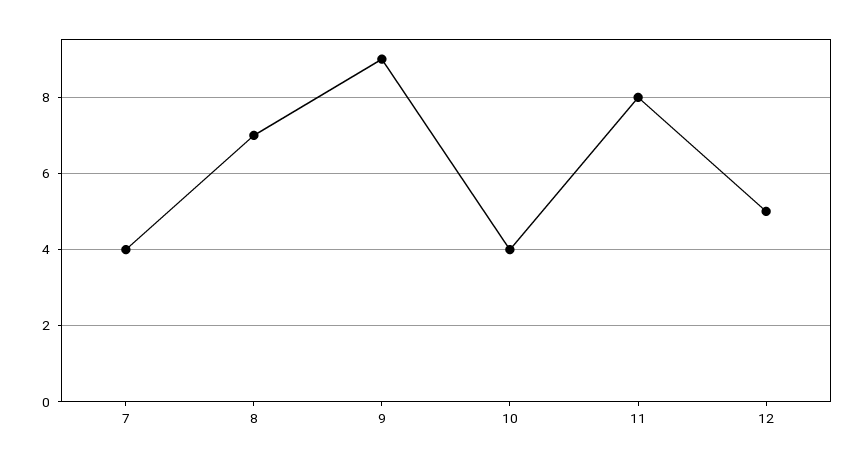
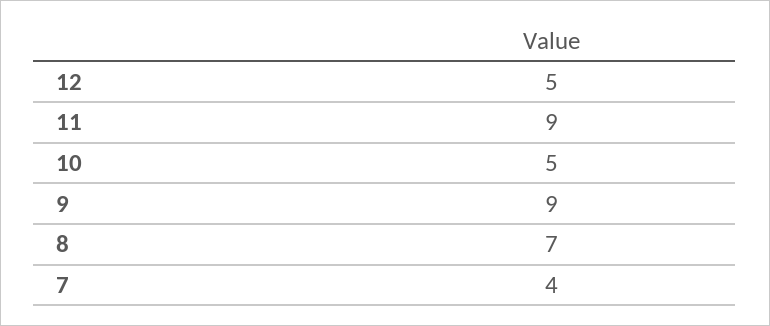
10: 4 -> 5
11: 8 -> 9

